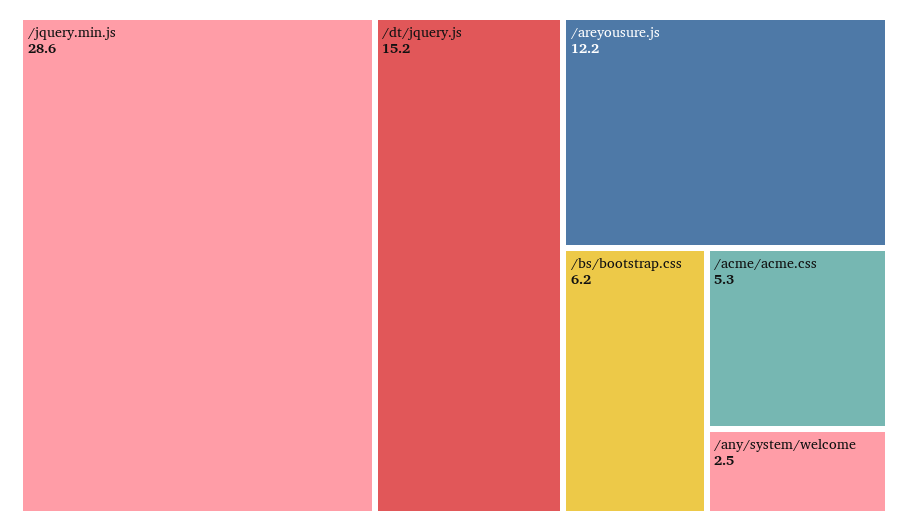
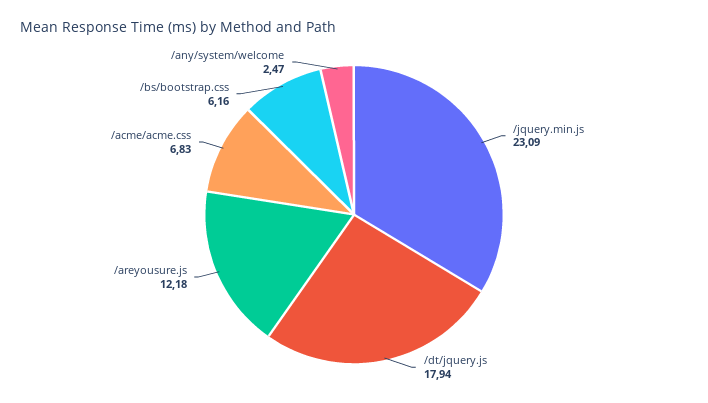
/jquery.min.js: 28.6 -> 23.09
/dt/jquery.js: 15.2 -> 17.94
/acme/acme.css: 5.3 -> 6.83

